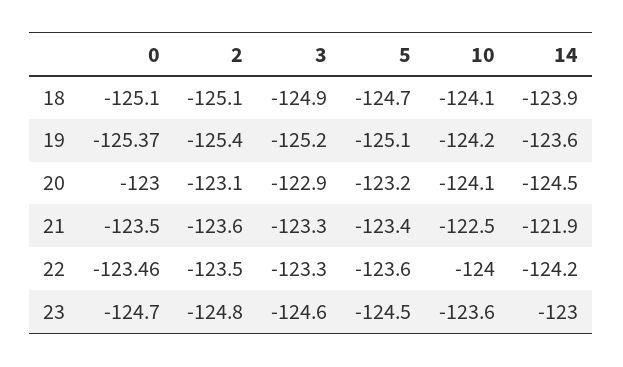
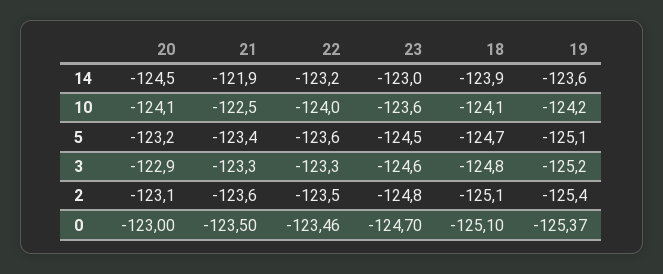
3, 18: -124.9 -> -124.8
14, 22: -124.2 -> -123.2

